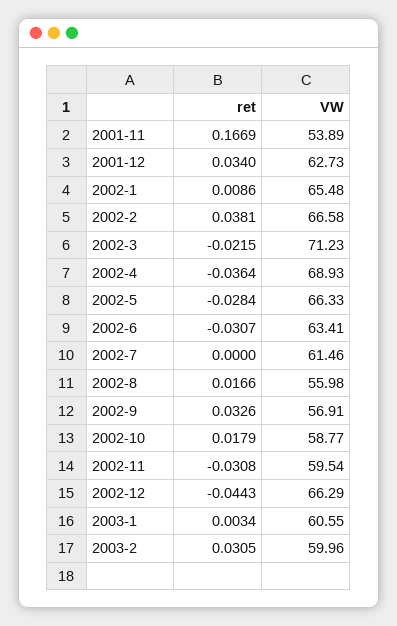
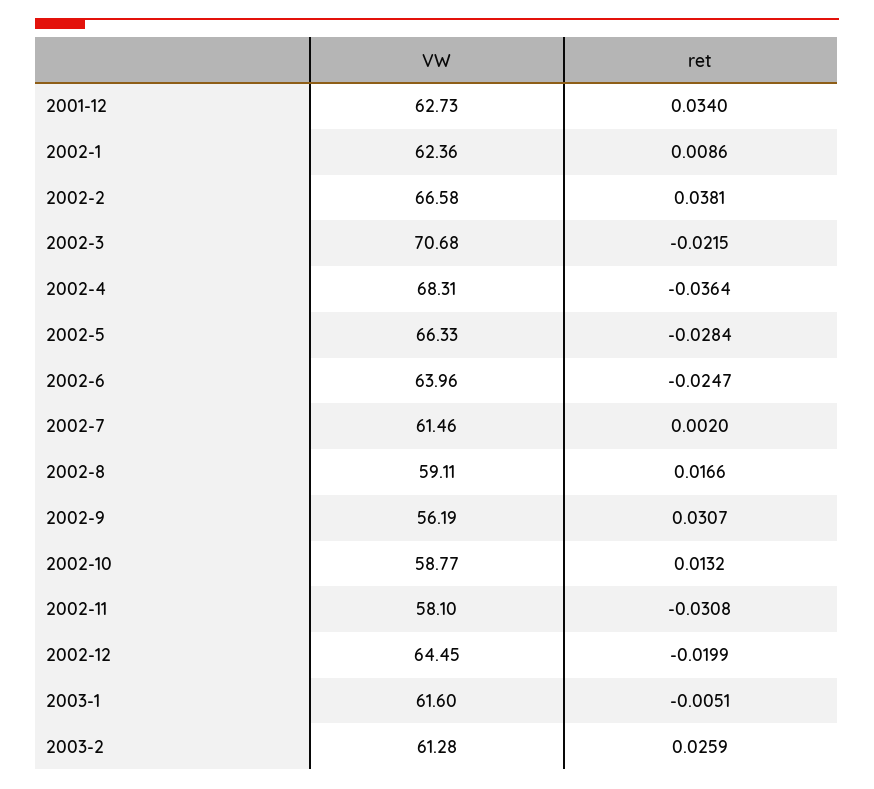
ret, 2001-11: 0.1669 -> none
VW, 2001-11: 53.89 -> none
VW, 2002-1: 65.48 -> 62.36
VW, 2002-3: 71.23 -> 70.68
VW, 2002-4: 68.93 -> 68.31
ret, 2002-6: -0.0307 -> -0.0247
VW, 2002-6: 63.41 -> 63.96
ret, 2002-7: 0 -> 0.002
VW, 2002-8: 55.98 -> 59.11
ret, 2002-9: 0.0326 -> 0.0307
VW, 2002-9: 56.91 -> 56.19
ret, 2002-10: 0.0179 -> 0.0132
VW, 2002-11: 59.54 -> 58.1
ret, 2002-12: -0.0443 -> -0.0199
VW, 2002-12: 66.29 -> 64.45
ret, 2003-1: 0.0034 -> -0.0051
VW, 2003-1: 60.55 -> 61.6
ret, 2003-2: 0.0305 -> 0.0259
VW, 2003-2: 59.96 -> 61.28

